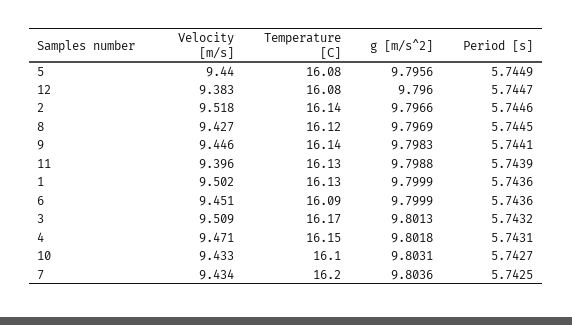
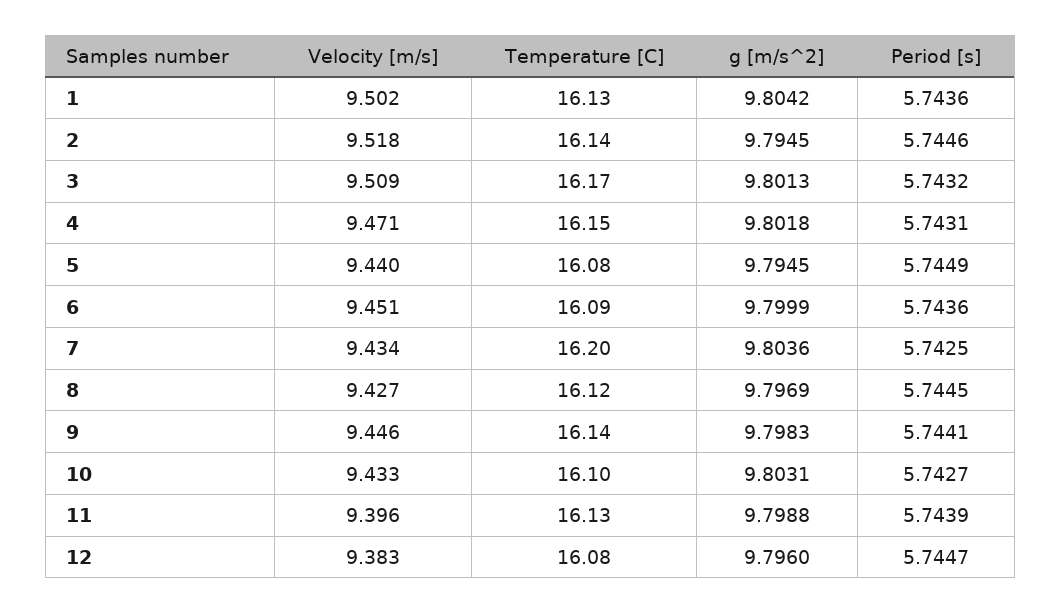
g [m/s^2], 5: 9.7956 -> 9.7945
g [m/s^2], 2: 9.7966 -> 9.7945
g [m/s^2], 1: 9.7999 -> 9.8042

